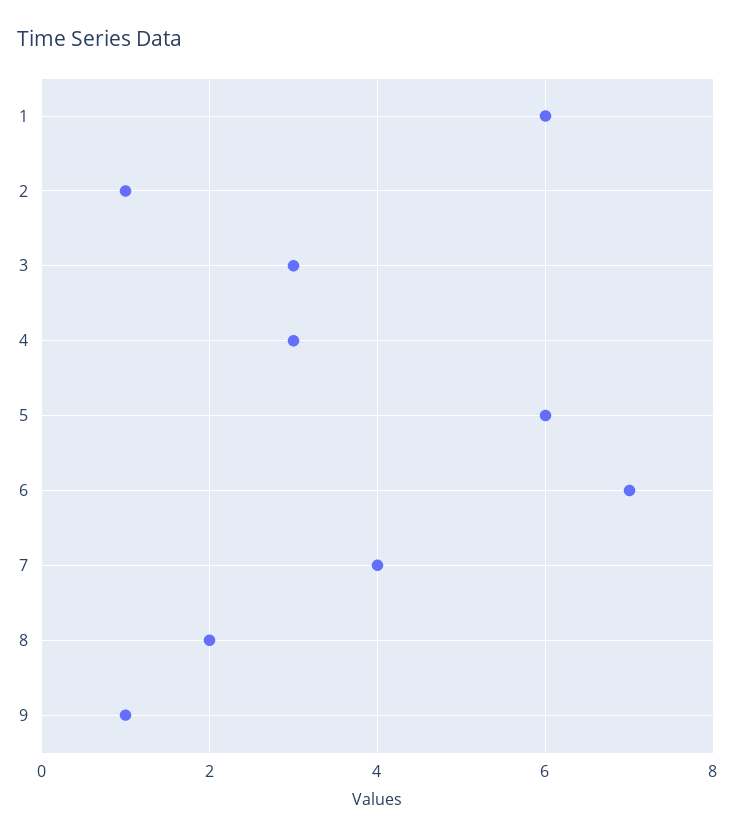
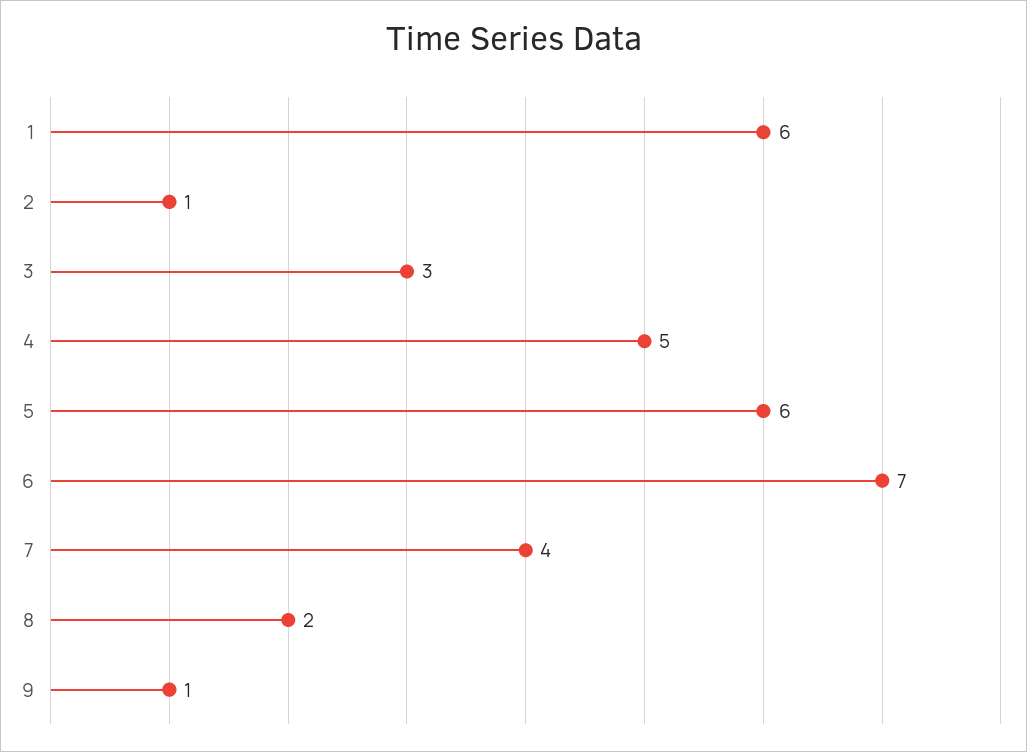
4: 3 -> 5

